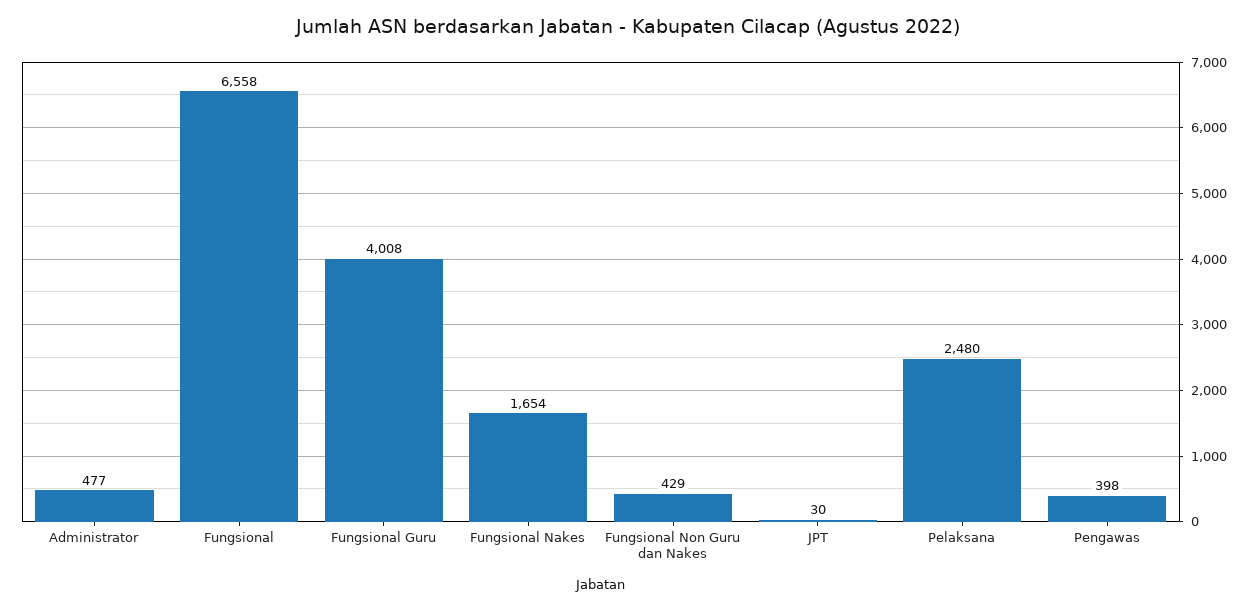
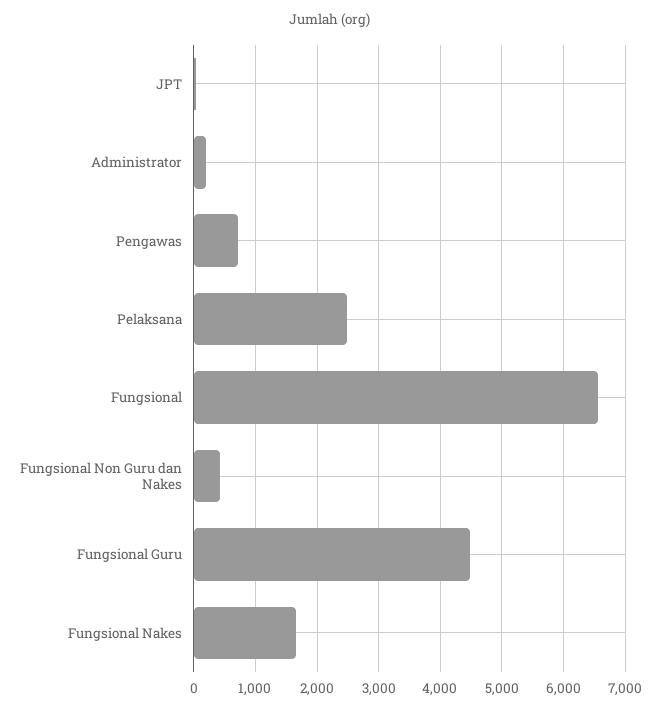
Administrator: 477 -> 200
Fungsional Guru: 4008 -> 4500
Pengawas: 398 -> 700

